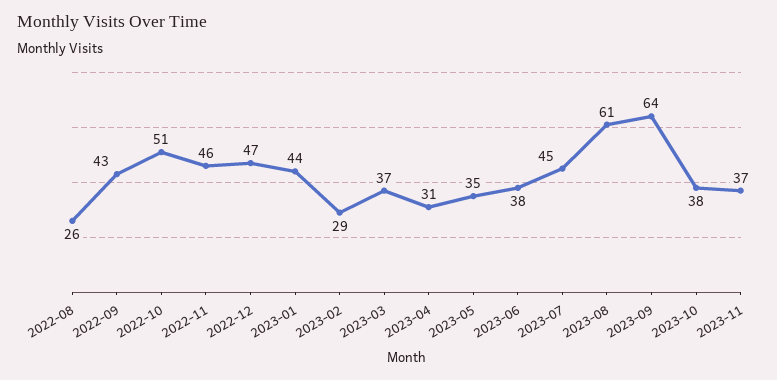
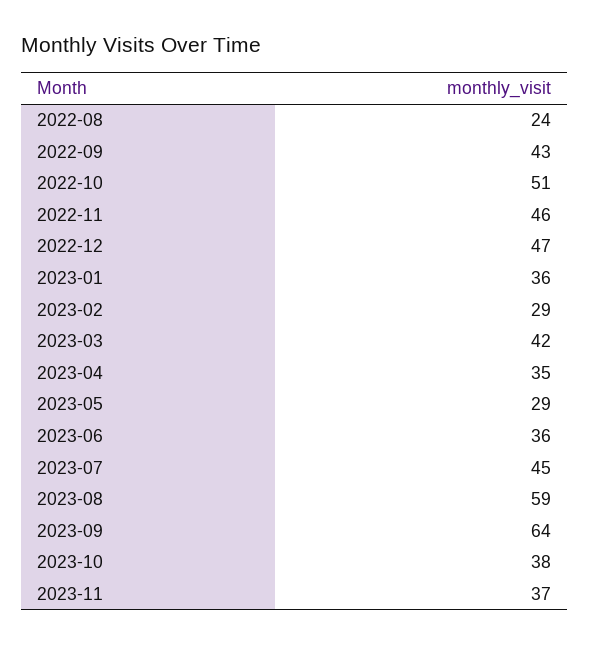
2022-08: 26 -> 24
2023-01: 44 -> 36
2023-03: 37 -> 42
2023-04: 31 -> 35
2023-05: 35 -> 29
2023-06: 38 -> 36
2023-08: 61 -> 59

